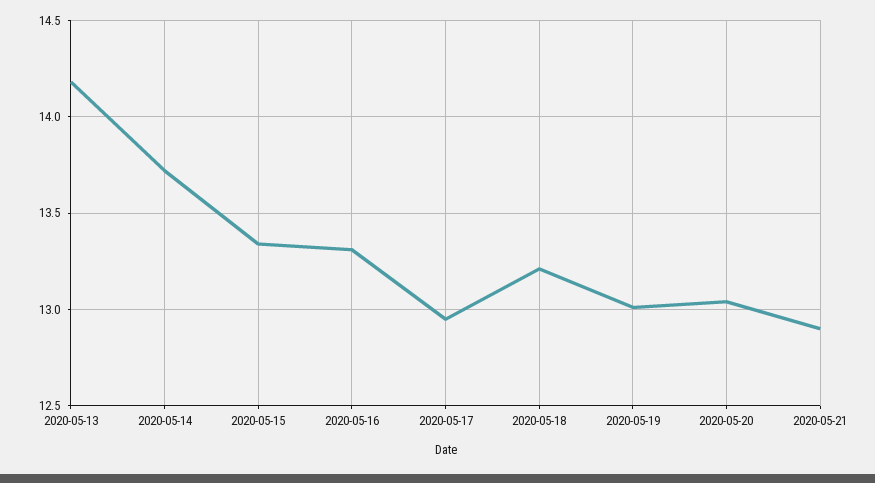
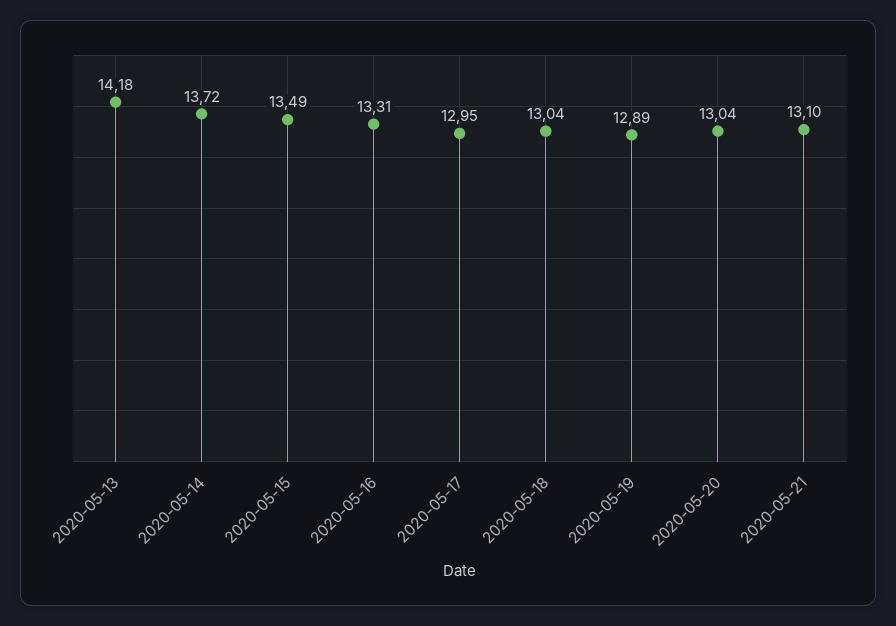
2020-05-15: 13.35 -> 13.49
2020-05-18: 13.2 -> 13.04
2020-05-19: 13 -> 12.89
2020-05-21: 12.9 -> 13.1

